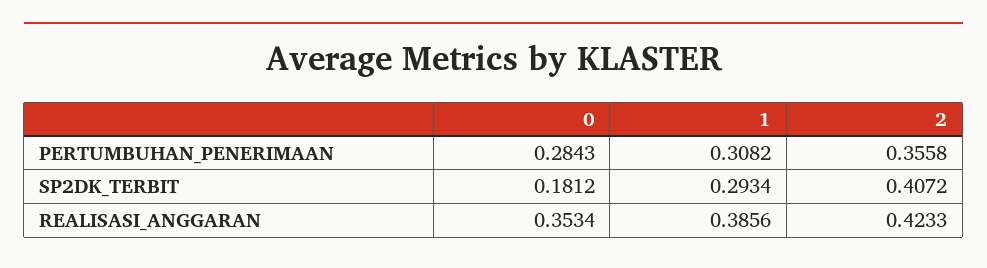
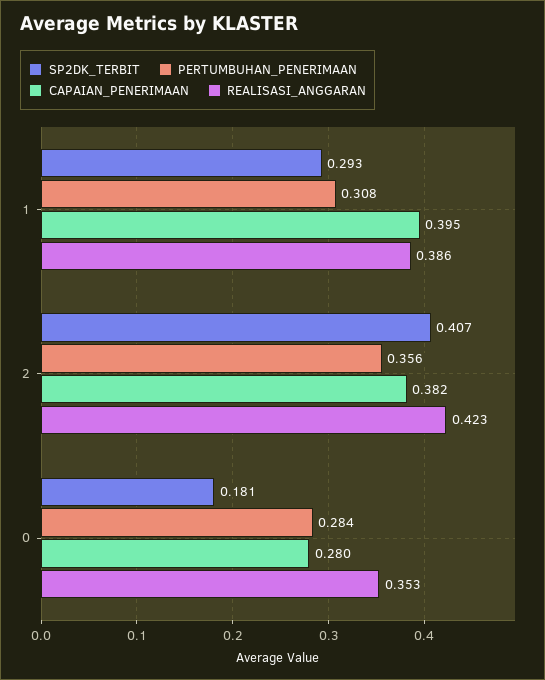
CAPAIAN_PENERIMAAN, 1: none -> 0.395
CAPAIAN_PENERIMAAN, 2: none -> 0.382
CAPAIAN_PENERIMAAN, 0: none -> 0.28

